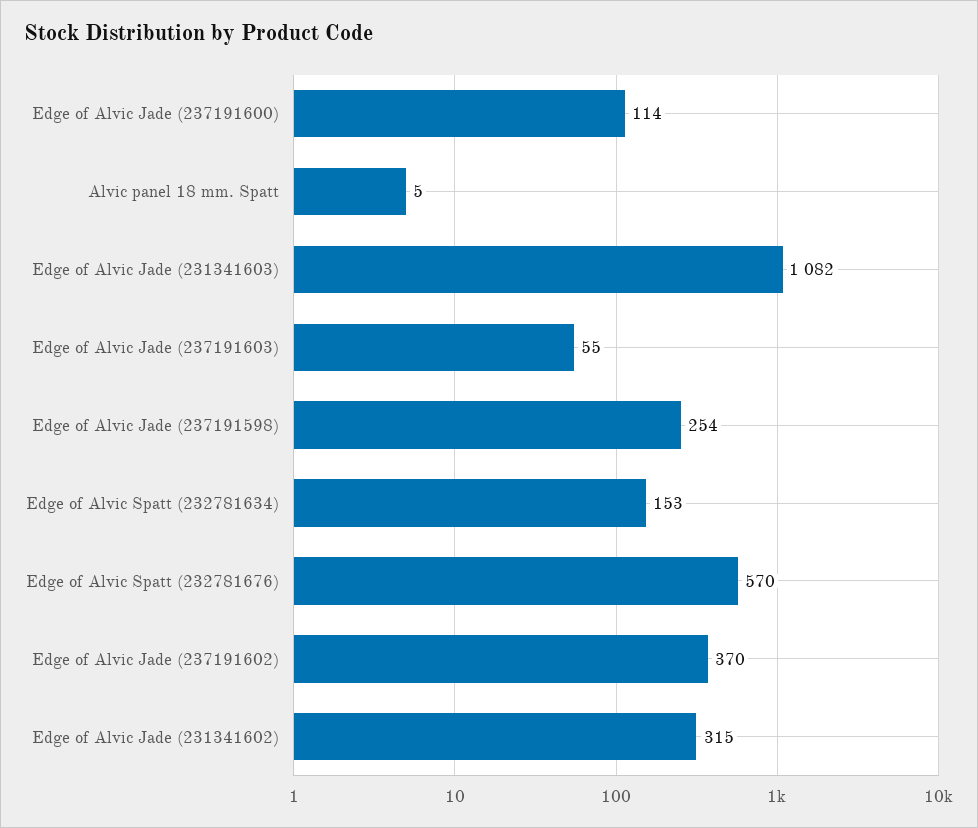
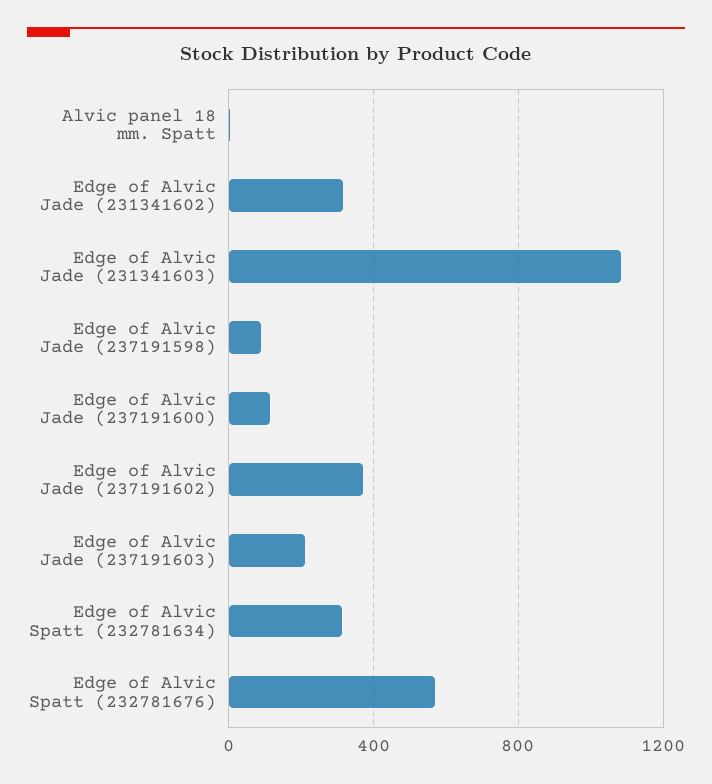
Edge of Alvic Jade (237191603): 55 -> 200
Edge of Alvic Jade (237191598): 254 -> 100
Edge of Alvic Spatt (232781634): 153 -> 300

